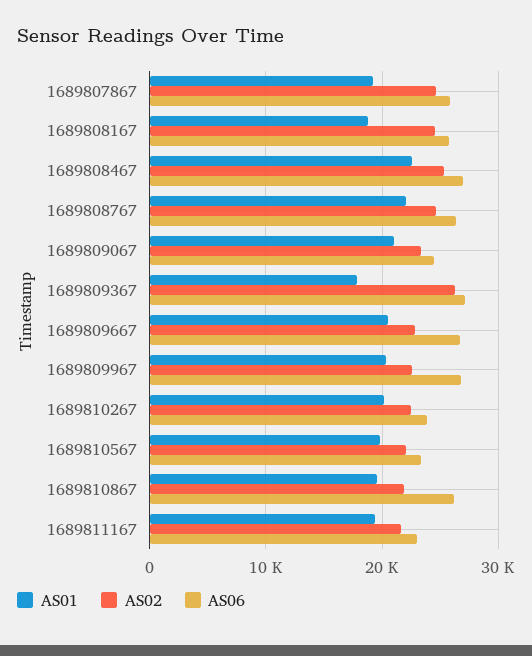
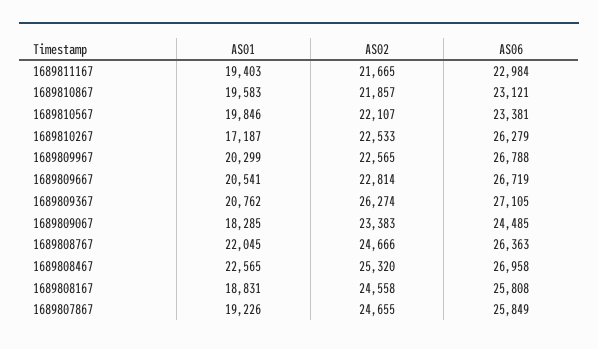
AS01, 1689809067: 21000 -> 18285
AS01, 1689809367: 18000 -> 20762
AS01, 1689810267: 20000 -> 17187
AS06, 1689810267: 24000 -> 26279
AS06, 1689810867: 26000 -> 23121

